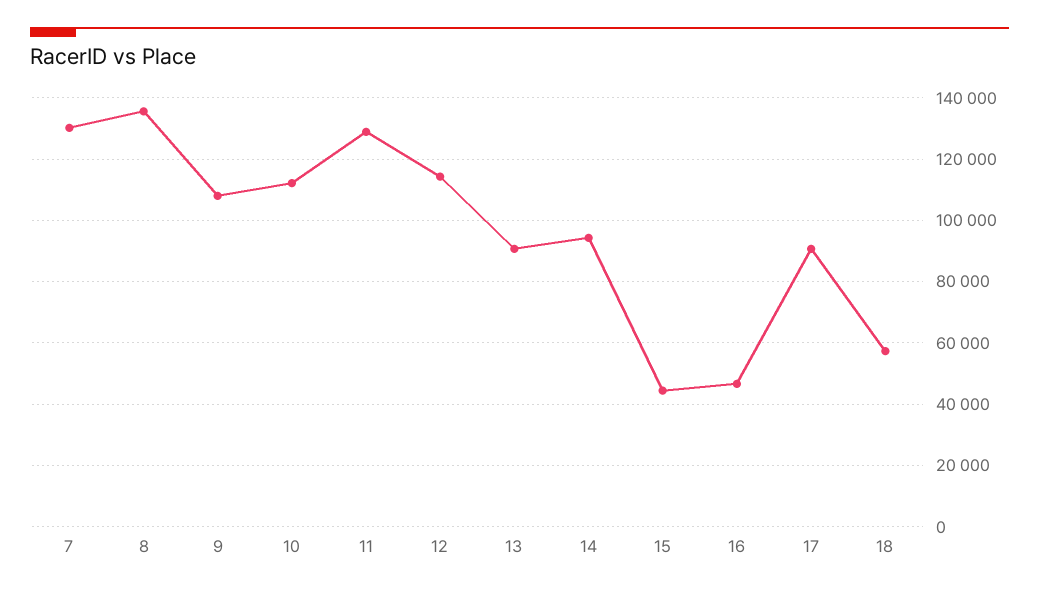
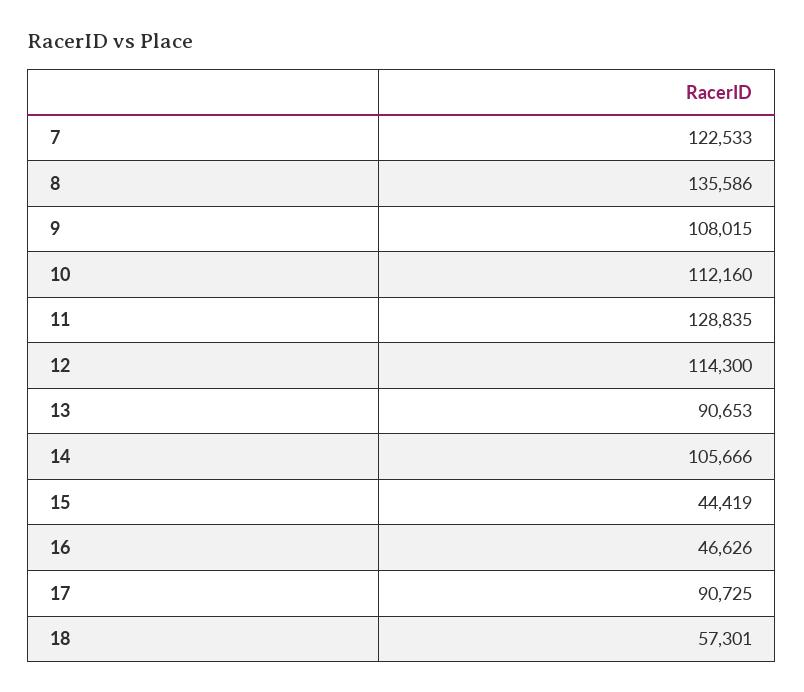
7: 130000 -> 122533
14: 94000 -> 105666

